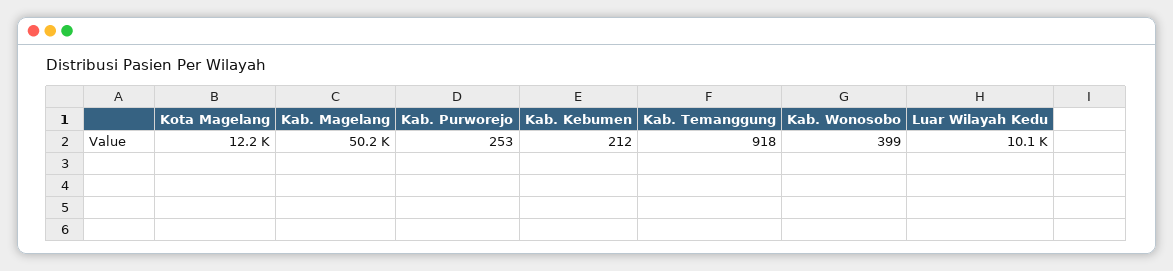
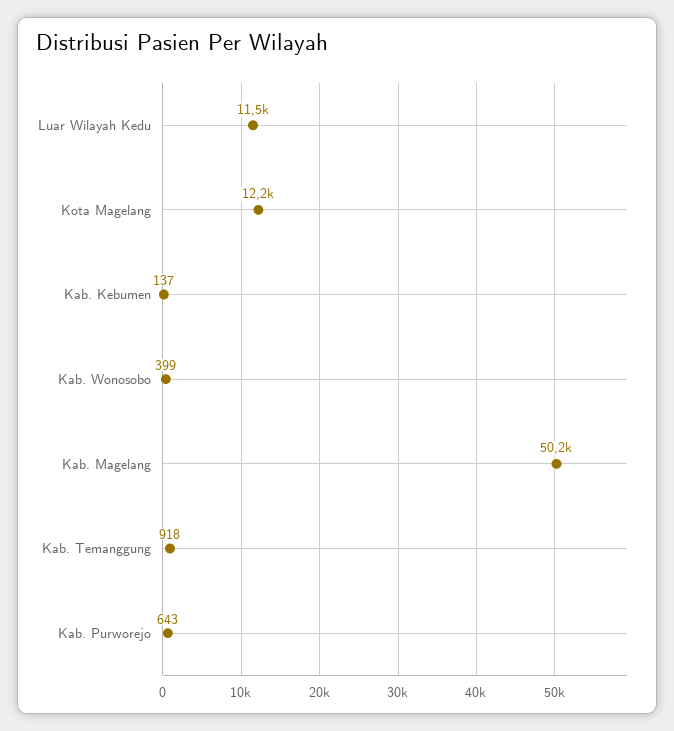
Kab. Purworejo: 253 -> 643
Kab. Kebumen: 212 -> 137
Luar Wilayah Kedu: 10100 -> 11500

